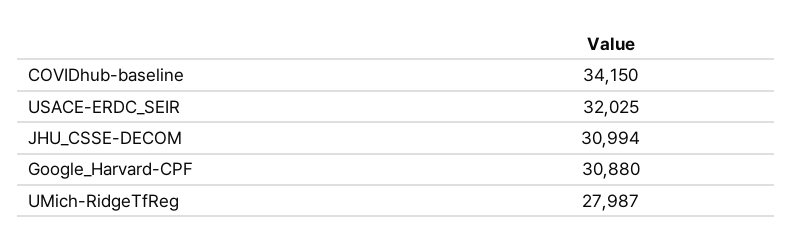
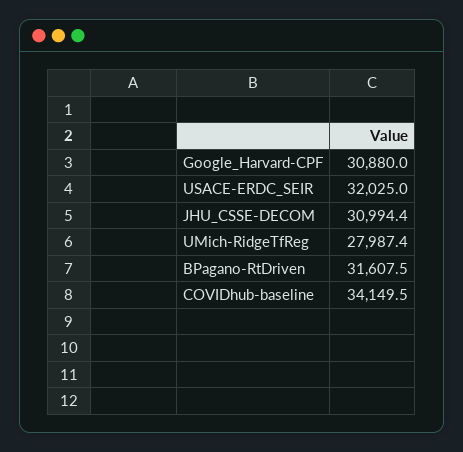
BPagano-RtDriven: none -> 31607.5

